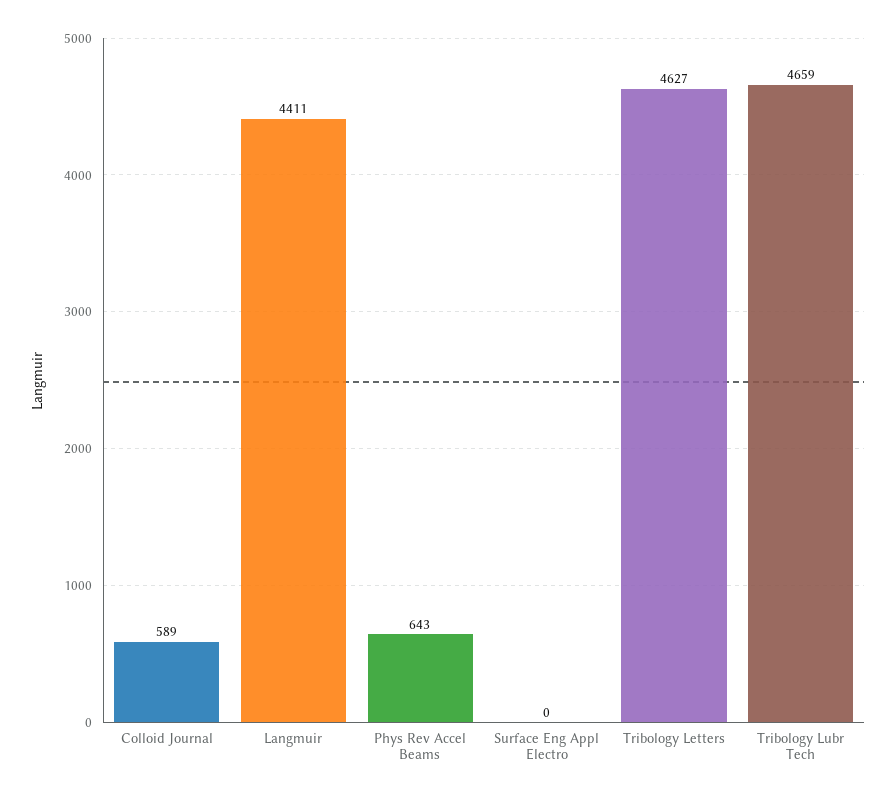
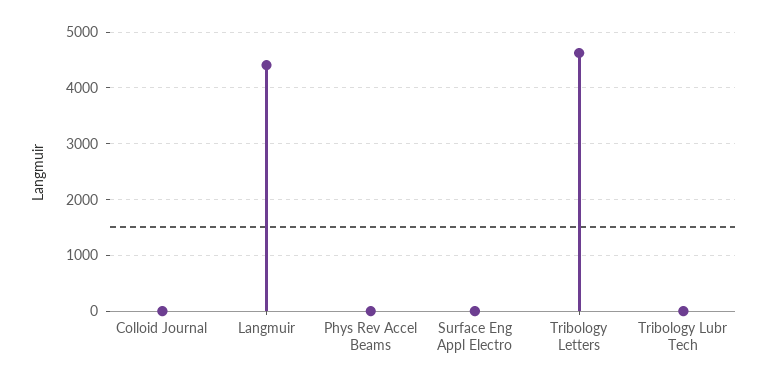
Colloid Journal: 589 -> 0
Phys Rev Accel Beams: 643 -> 0
Tribology Lubr Tech: 4659 -> 0

